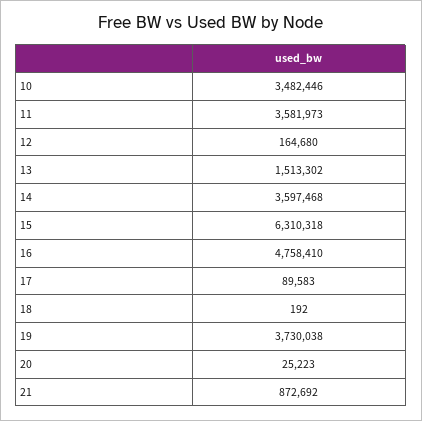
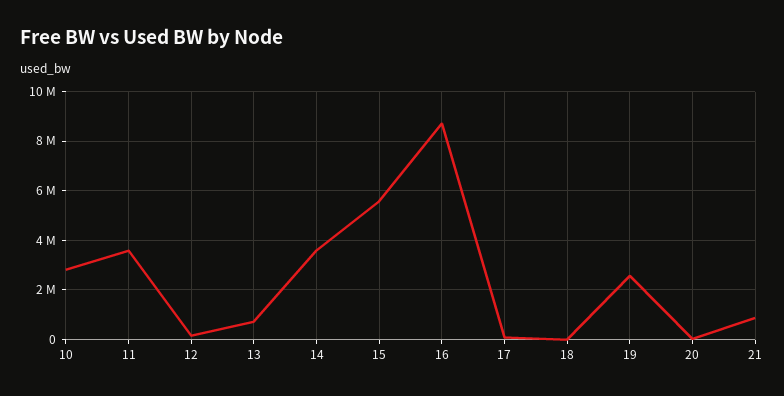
10: 3482446 -> 2750000
13: 1513302 -> 750000
15: 6310318 -> 5500000
16: 4758410 -> 8750000
19: 3730038 -> 2500000

